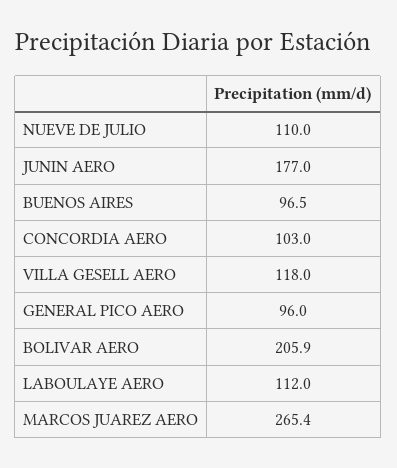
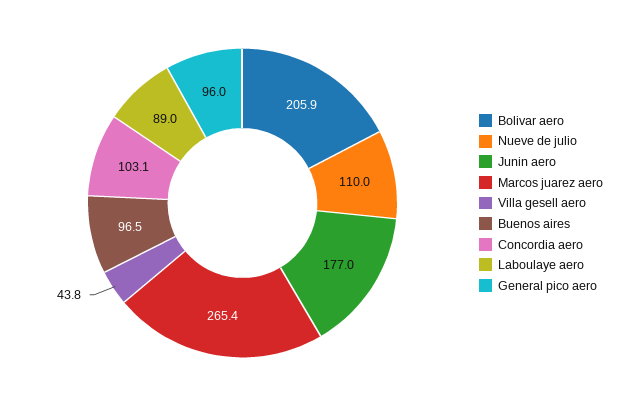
CONCORDIA AERO: 103 -> 103.1
VILLA GESELL AERO: 118 -> 43.8
LABOULAYE AERO: 112 -> 89

